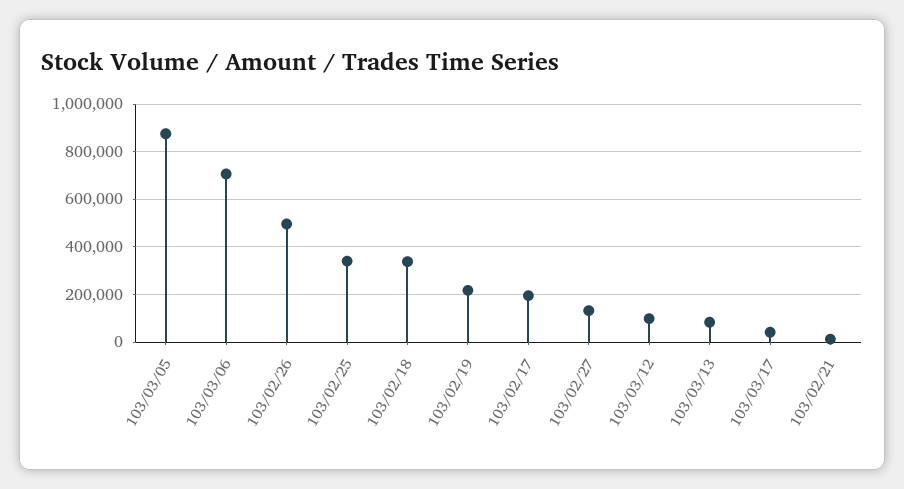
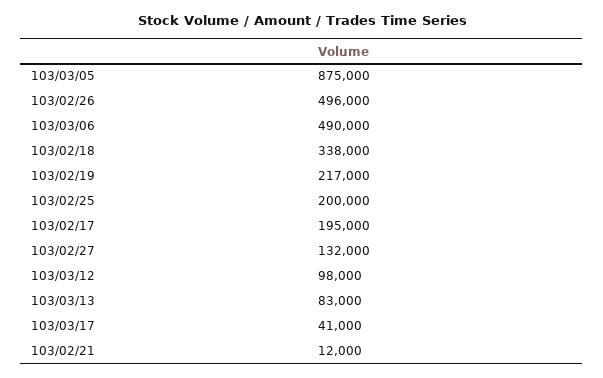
103/03/06: 700000 -> 490000
103/02/25: 350000 -> 200000

